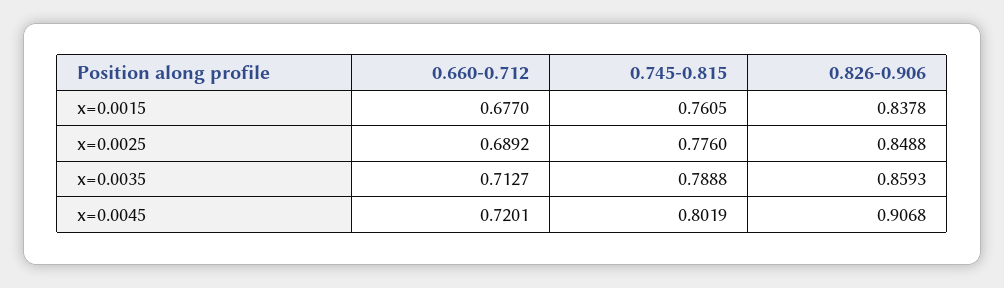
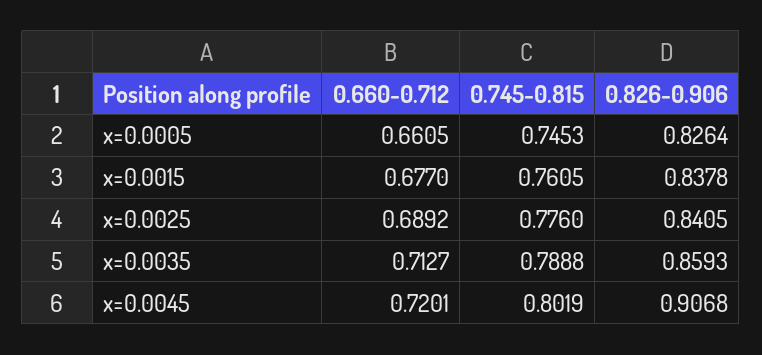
0.826-0.906, x=0.0025: 0.8488 -> 0.8405
0.660-0.712, x=0.0005: none -> 0.6605
0.745-0.815, x=0.0005: none -> 0.7453
0.826-0.906, x=0.0005: none -> 0.8264

